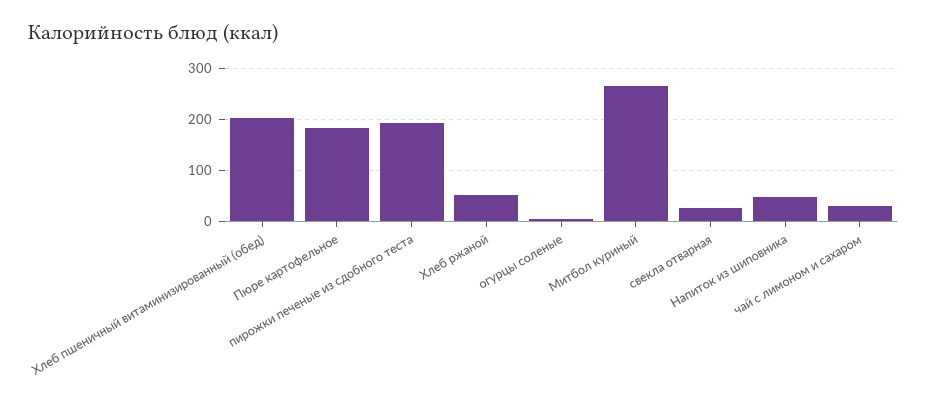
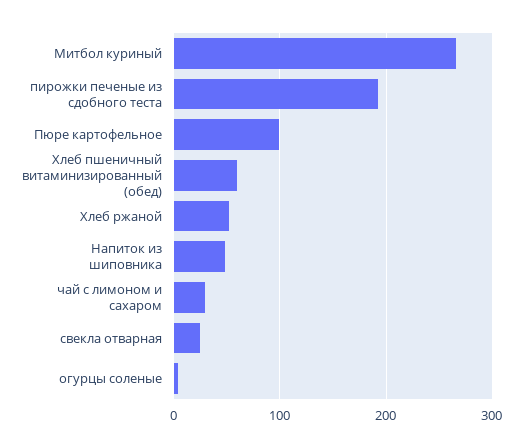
Хлеб пшеничный витаминизированный (обед): 200 -> 60
Пюре картофельное: 180 -> 100

